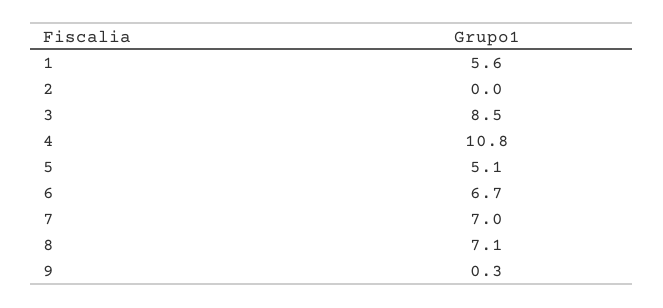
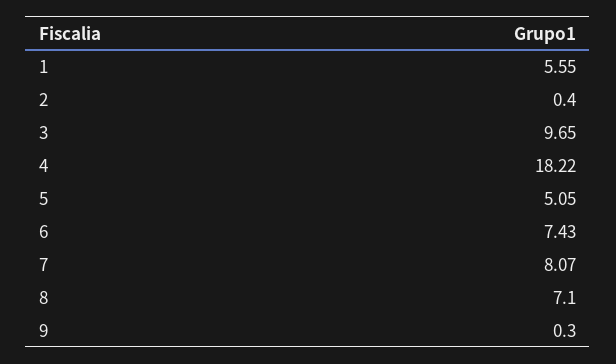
2: 0 -> 0.4
3: 8.5 -> 9.65
4: 10.8 -> 18.22
6: 6.7 -> 7.43
7: 7 -> 8.07

